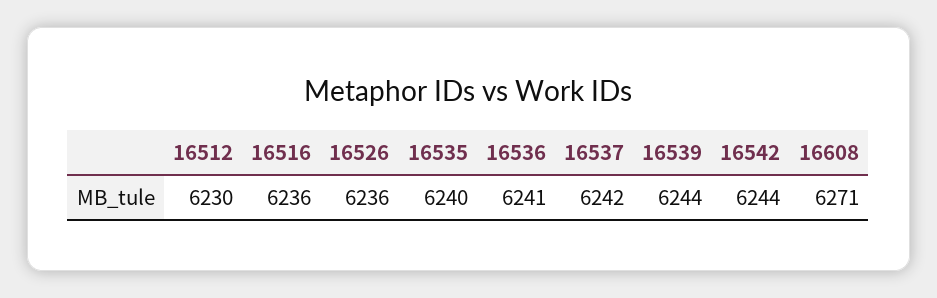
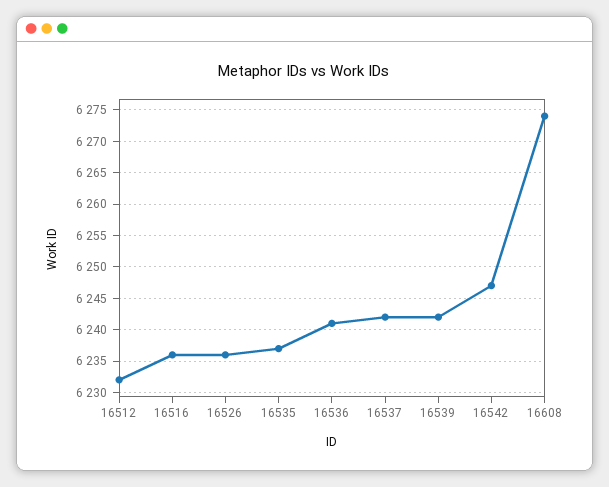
16512: 6230 -> 6232
16535: 6240 -> 6237
16539: 6244 -> 6242
16542: 6244 -> 6247
16608: 6271 -> 6274

